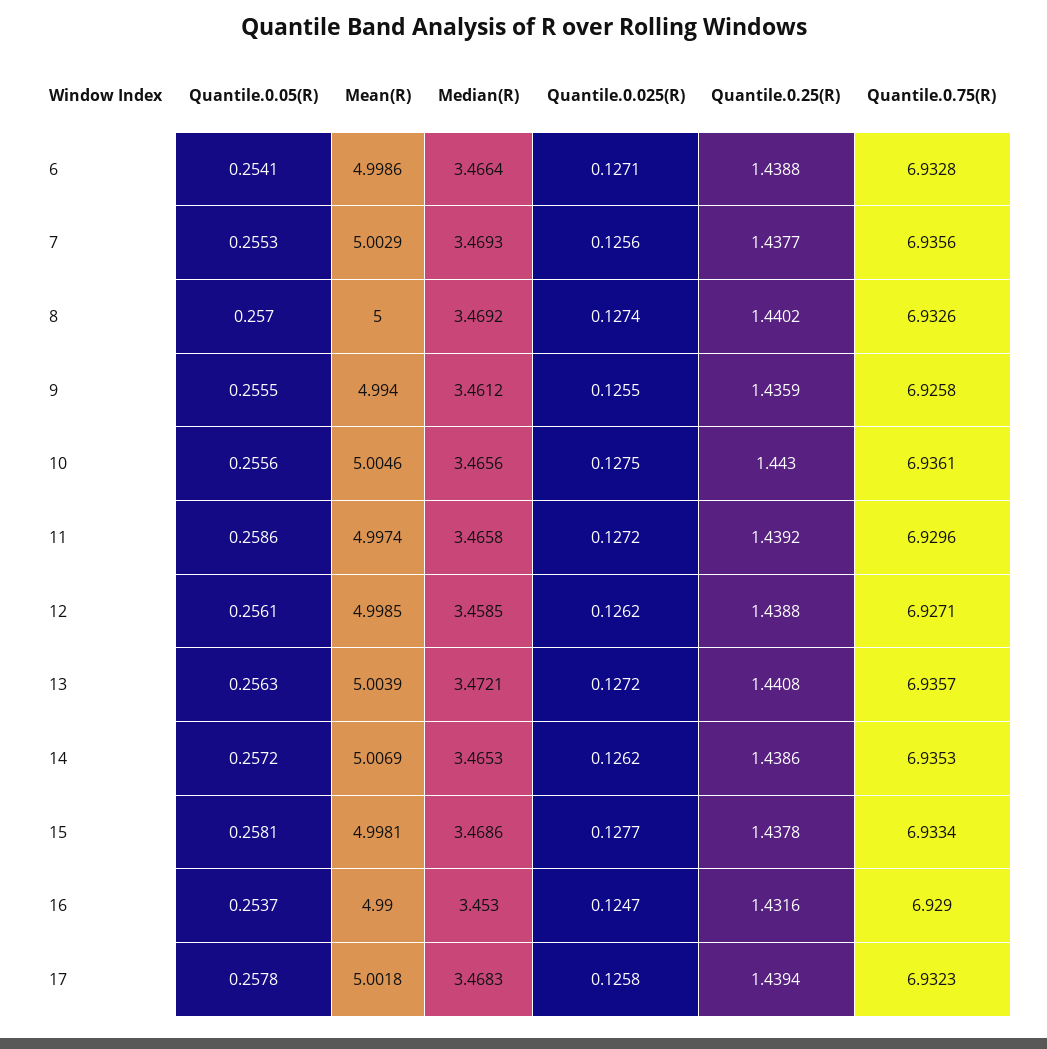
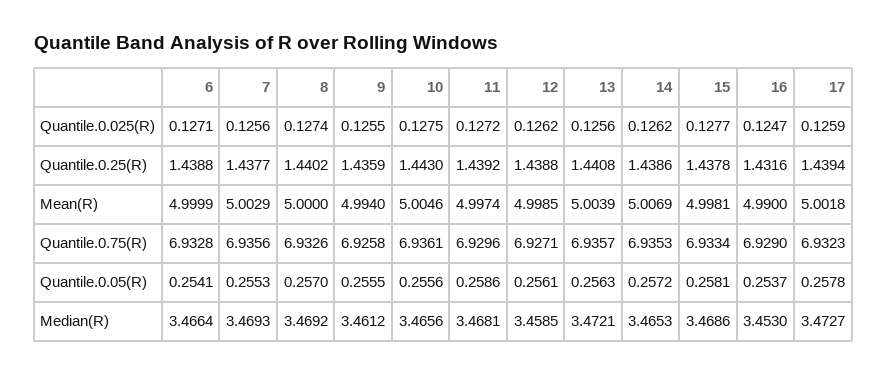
Mean(R), 6: 4.9986 -> 4.9999
Median(R), 11: 3.4658 -> 3.4681
Quantile.0.025(R), 13: 0.1272 -> 0.1256
Median(R), 17: 3.4683 -> 3.4727
Quantile.0.025(R), 17: 0.1258 -> 0.1259

